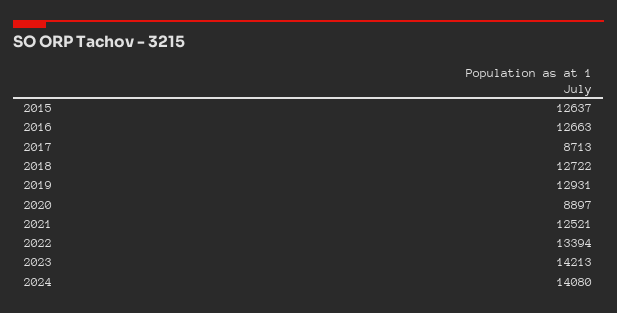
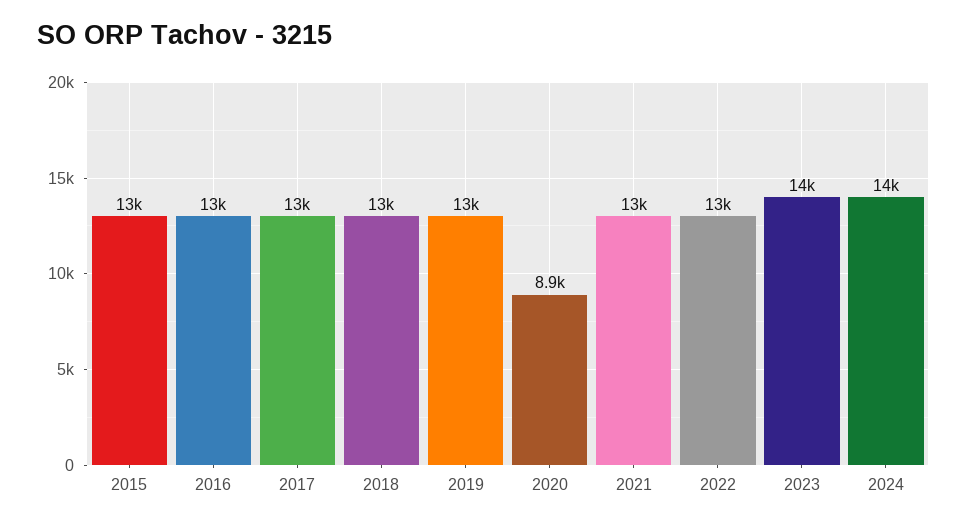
2017: 8713 -> 13000

